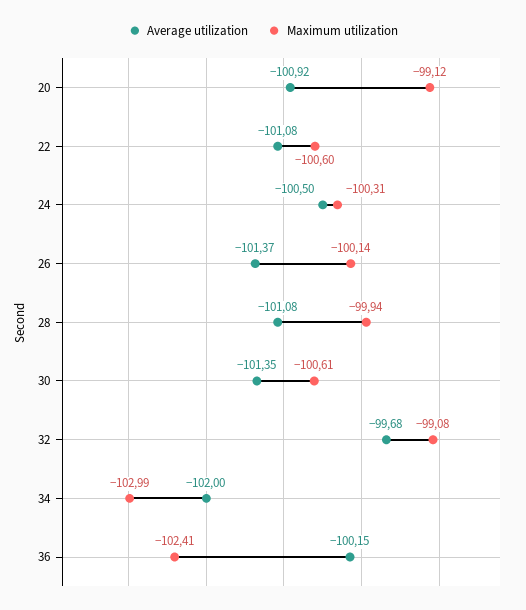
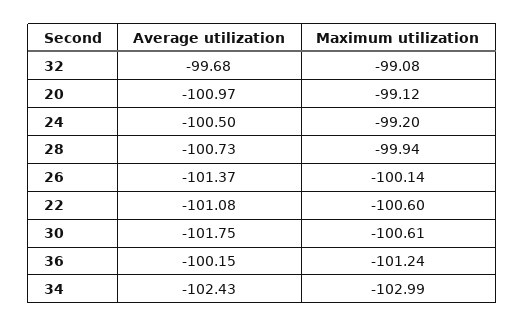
Average utilization, 20: -100.92 -> -100.97
Maximum utilization, 24: -100.31 -> -99.2
Average utilization, 28: -101.08 -> -100.73
Average utilization, 30: -101.35 -> -101.75
Average utilization, 34: -102 -> -102.43
Maximum utilization, 36: -102.41 -> -101.24

